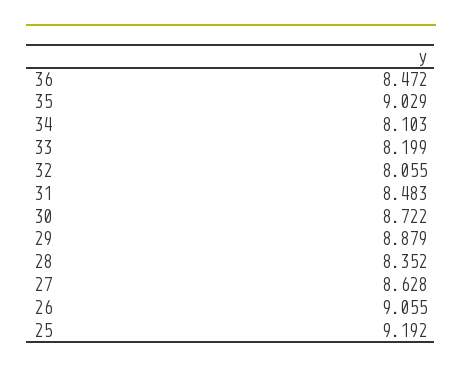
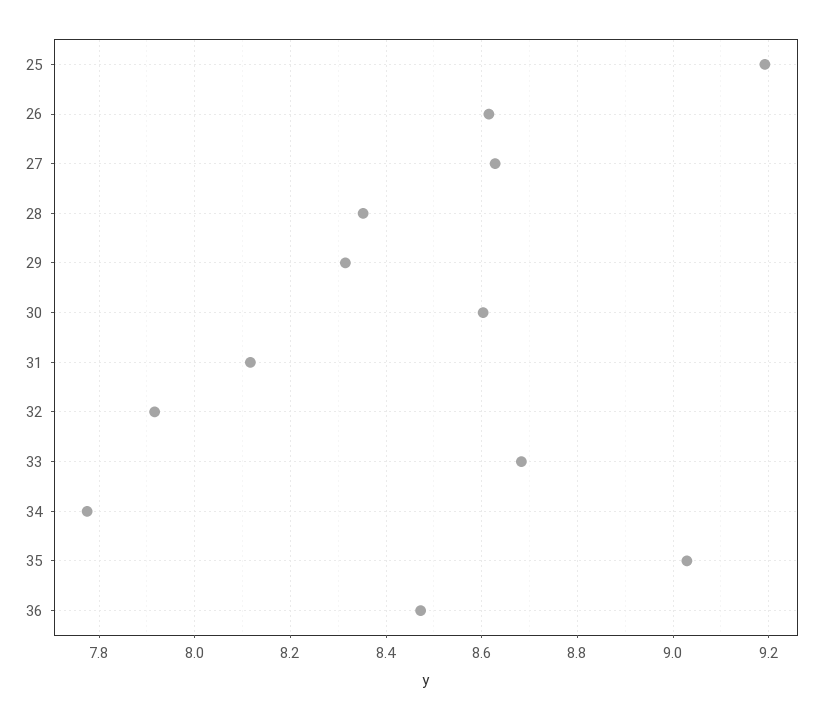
34: 8.103 -> 7.78
33: 8.199 -> 8.68
32: 8.055 -> 7.92
31: 8.483 -> 8.12
30: 8.722 -> 8.6
29: 8.879 -> 8.32
26: 9.055 -> 8.62

